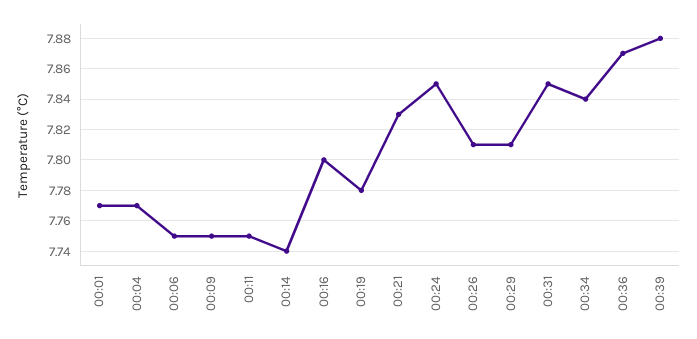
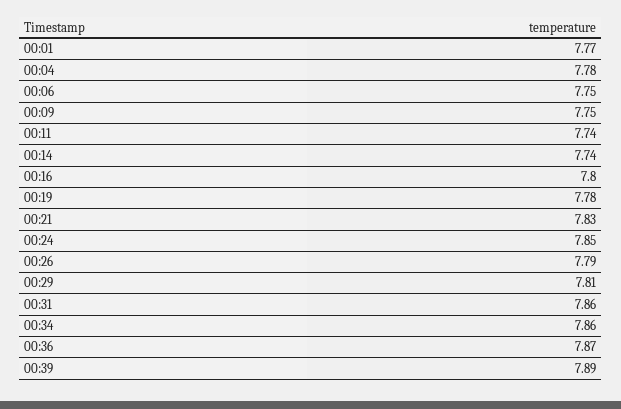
00:04: 7.77 -> 7.78
00:11: 7.75 -> 7.74
00:26: 7.81 -> 7.79
00:31: 7.85 -> 7.86
00:34: 7.84 -> 7.86
00:39: 7.88 -> 7.89

